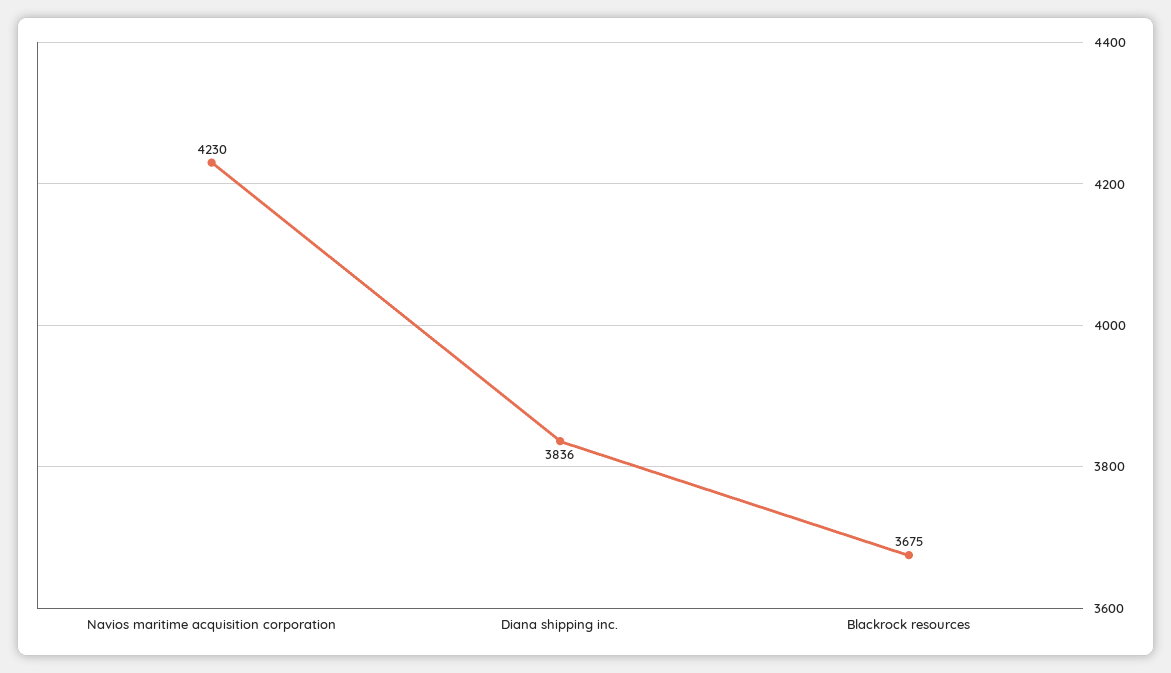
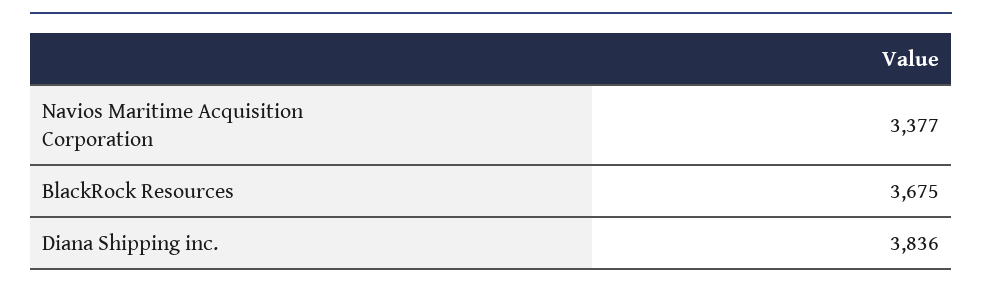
Navios maritime acquisition corporation: 4230 -> 3377

